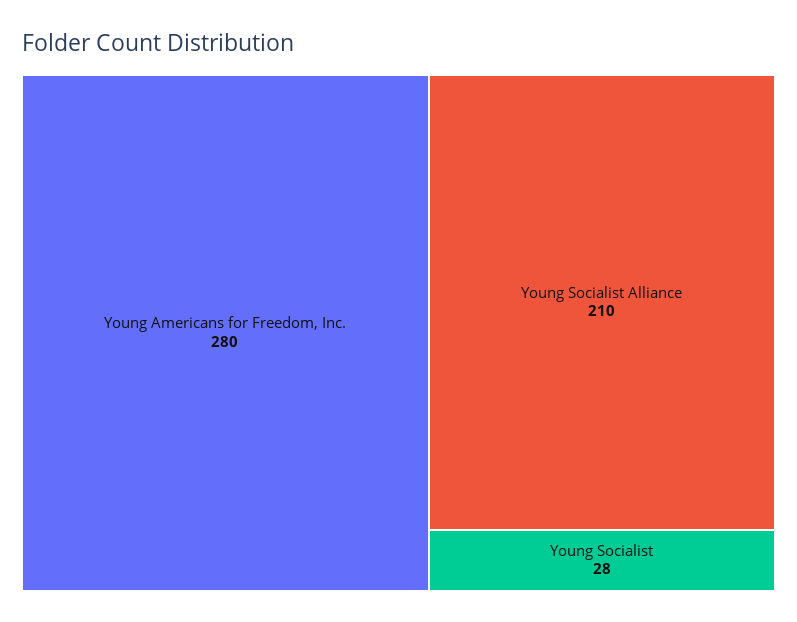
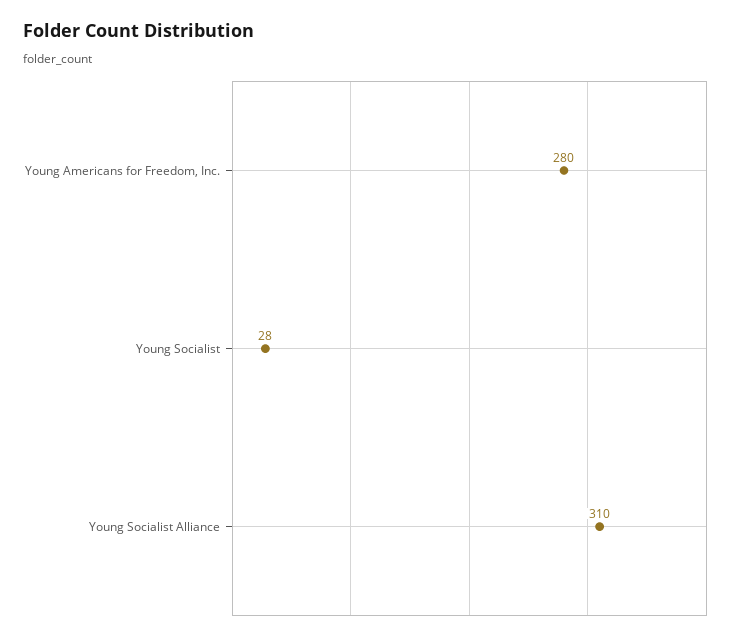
Young Socialist Alliance: 210 -> 310

